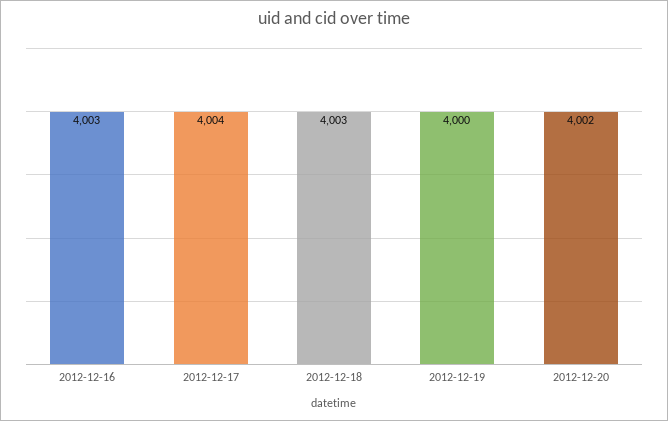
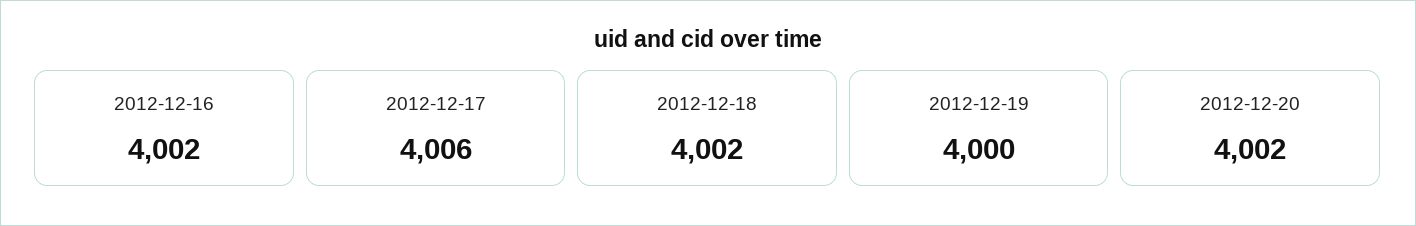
2012-12-16: 4003 -> 4002
2012-12-17: 4004 -> 4006
2012-12-18: 4003 -> 4002

